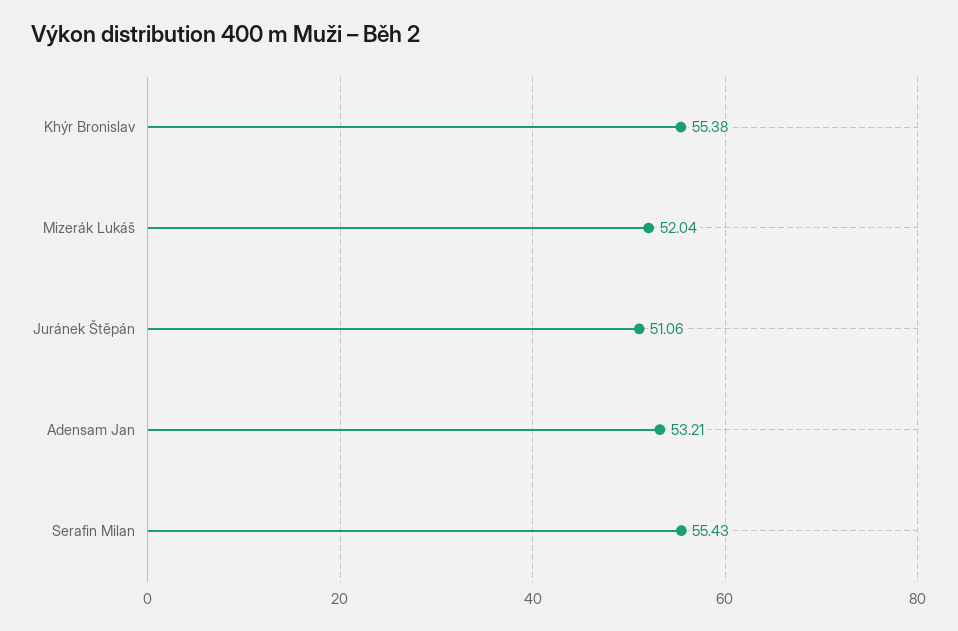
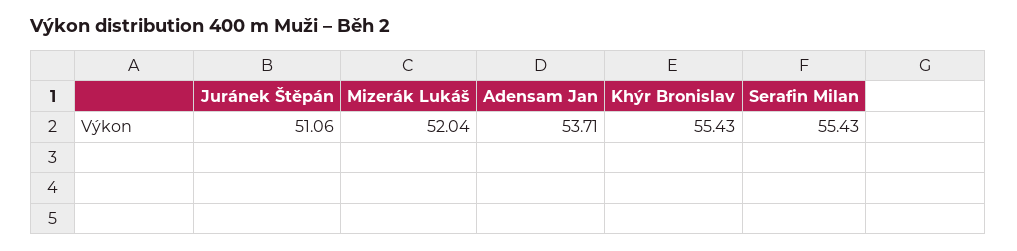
Khýr Bronislav: 55.38 -> 55.43
Adensam Jan: 53.21 -> 53.71

